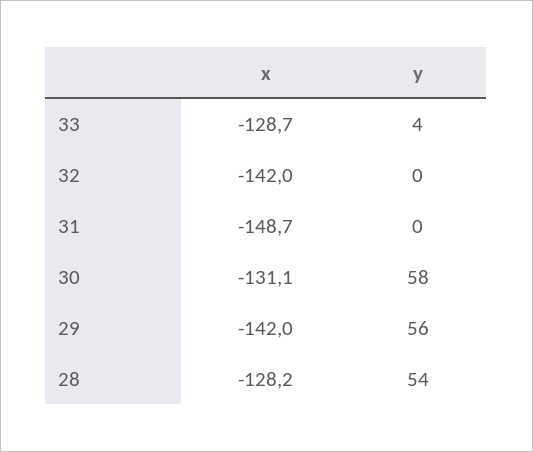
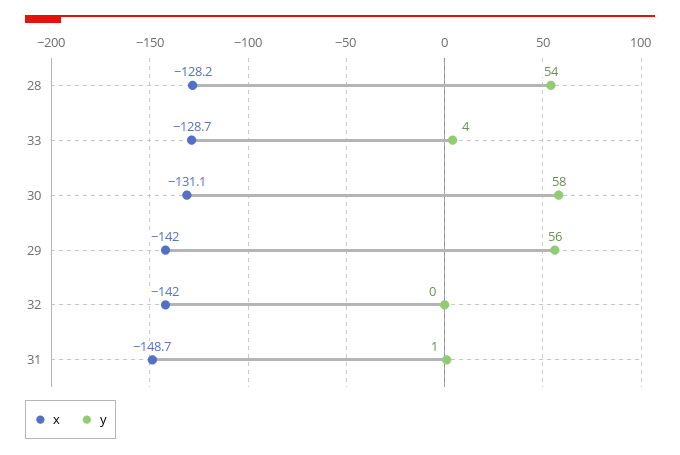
y, 31: 0 -> 1

